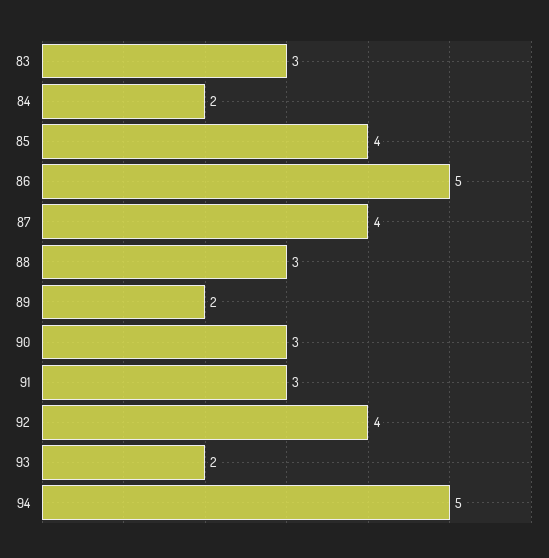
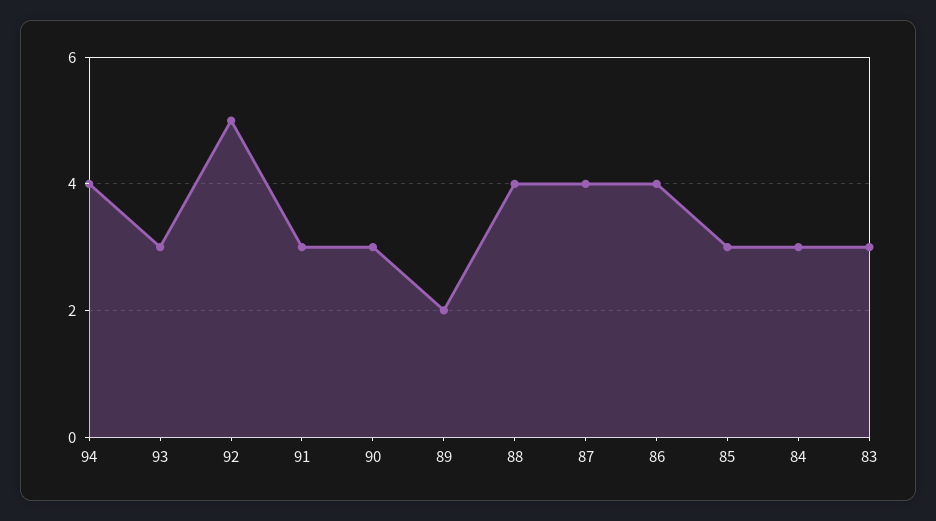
84: 2 -> 3
85: 4 -> 3
86: 5 -> 4
88: 3 -> 4
92: 4 -> 5
93: 2 -> 3
94: 5 -> 4

